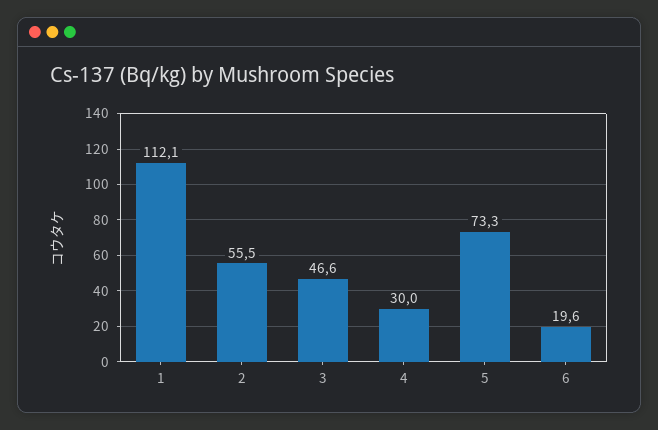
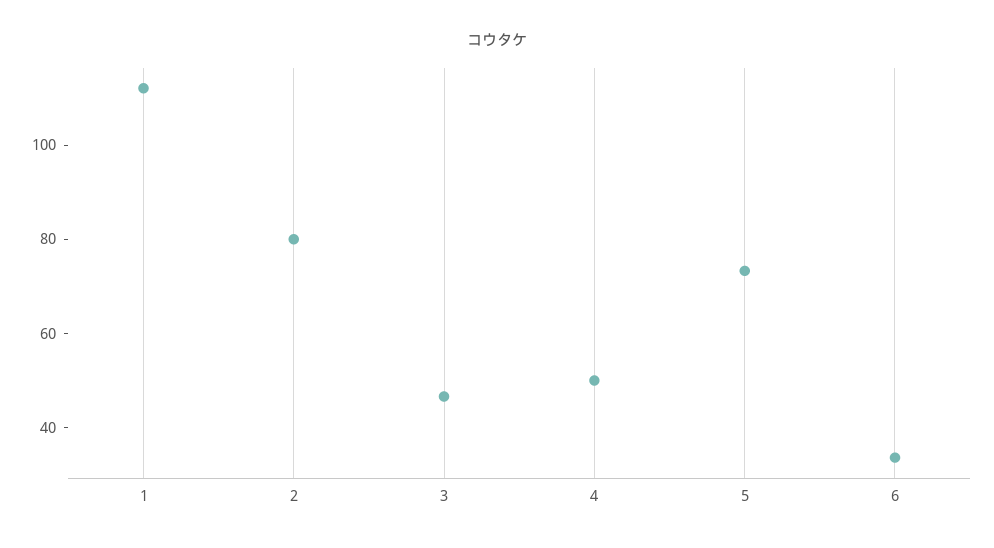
2: 55.5 -> 80
4: 30 -> 50
6: 19.6 -> 35

